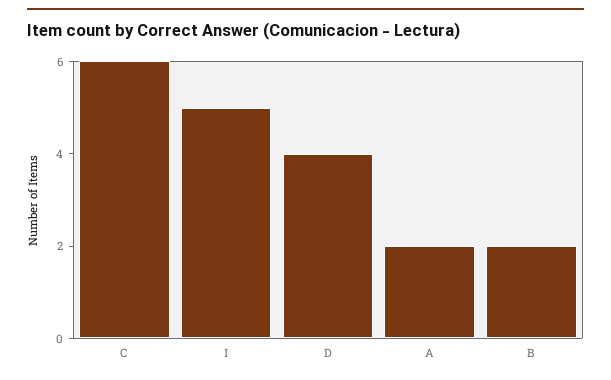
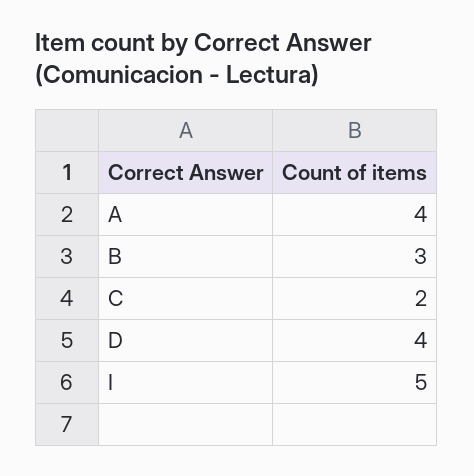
C: 6 -> 2
A: 2 -> 4
B: 2 -> 3

